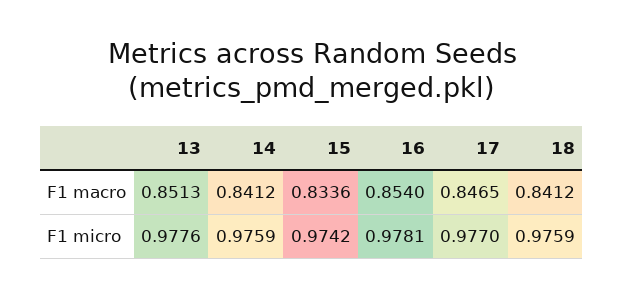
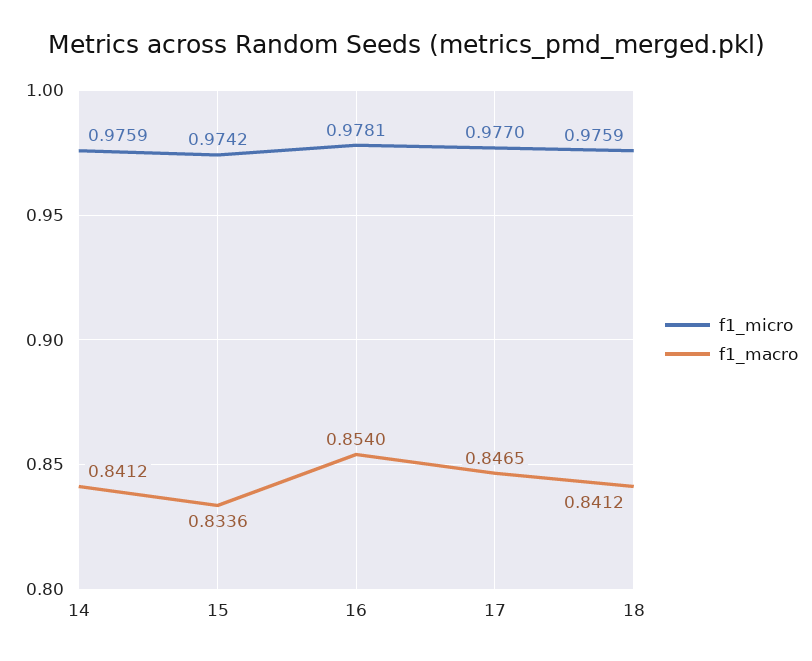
F1 macro, 13: 0.8513 -> none
F1 micro, 13: 0.9776 -> none

